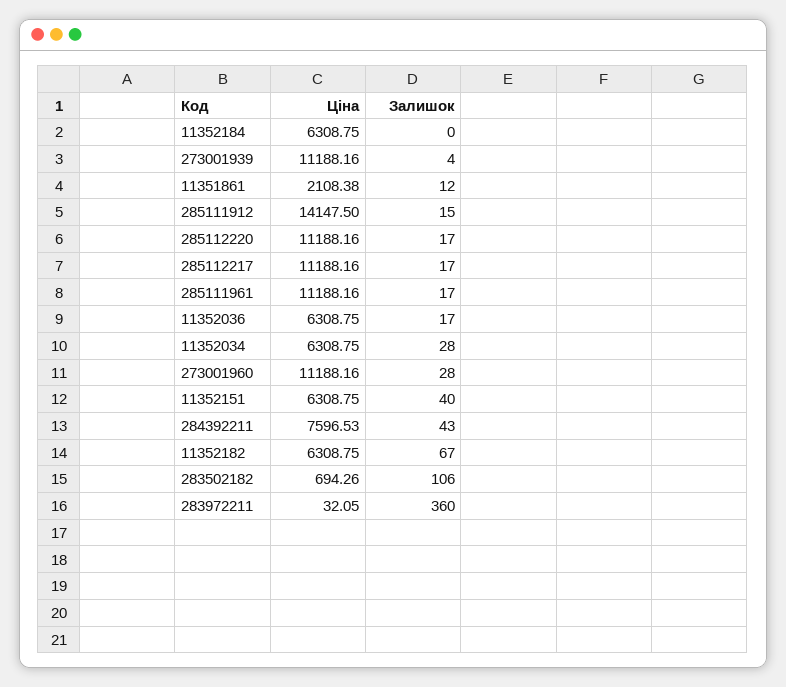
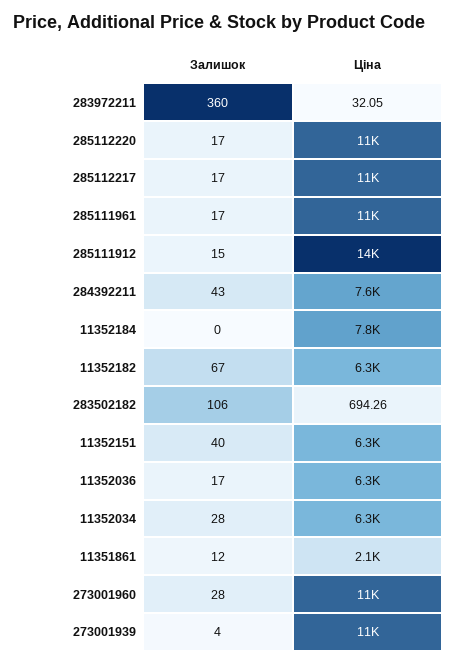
Ціна, 11352184: 6308.75 -> 7800

